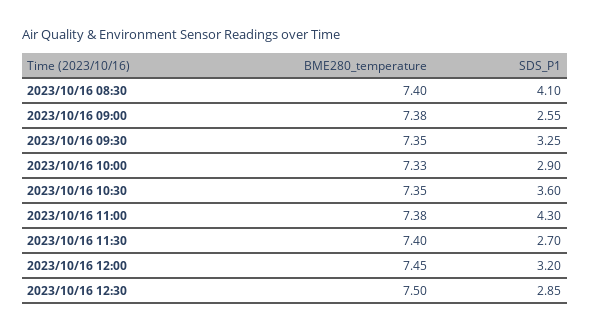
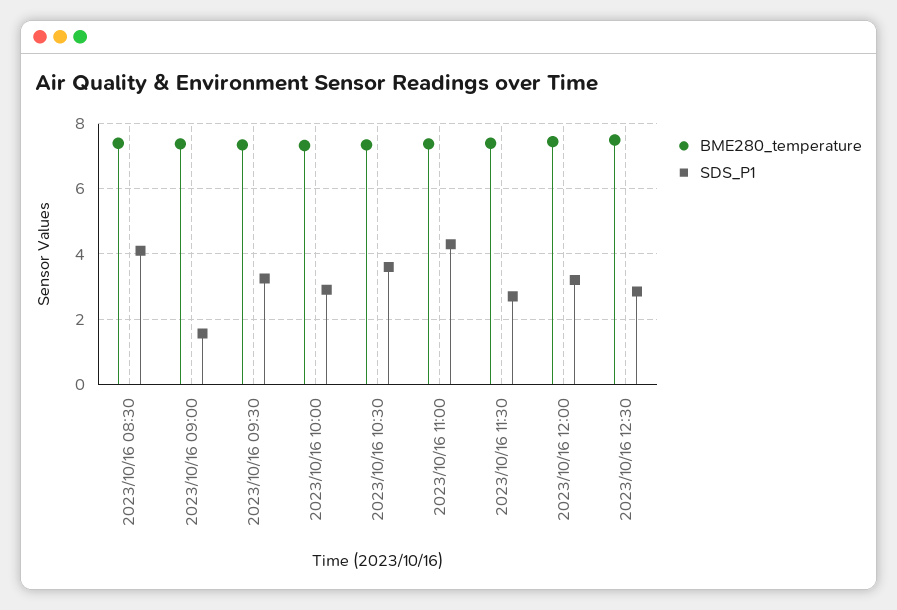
SDS_P1, 2023/10/16 09:00: 2.55 -> 1.6

